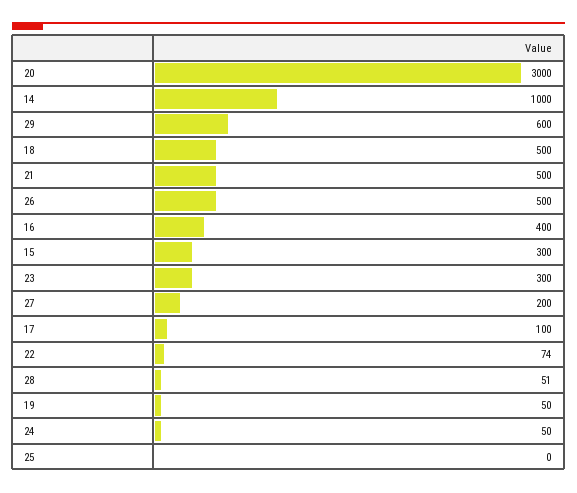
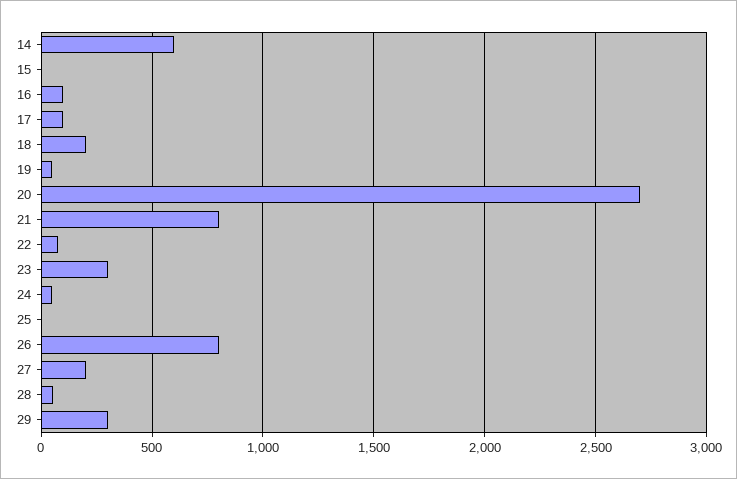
20: 3000 -> 2700
14: 1000 -> 600
29: 600 -> 300
18: 500 -> 200
21: 500 -> 800
26: 500 -> 800
16: 400 -> 100
15: 300 -> 0

